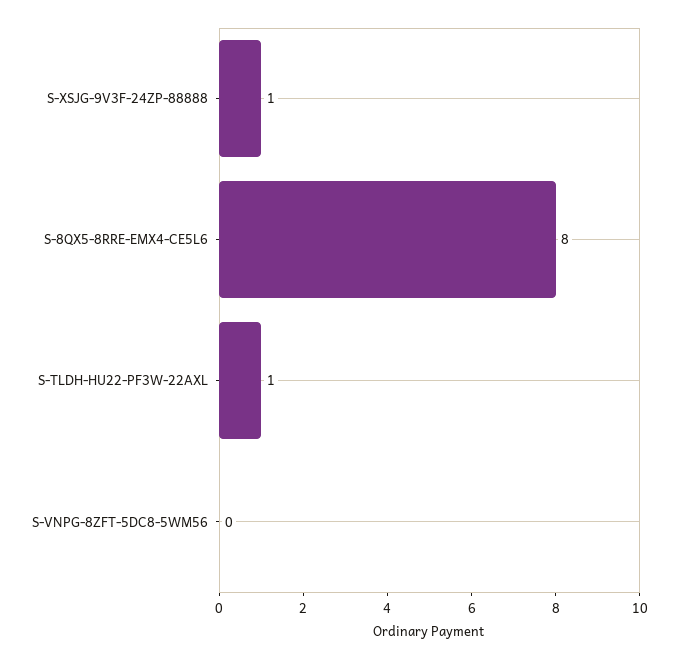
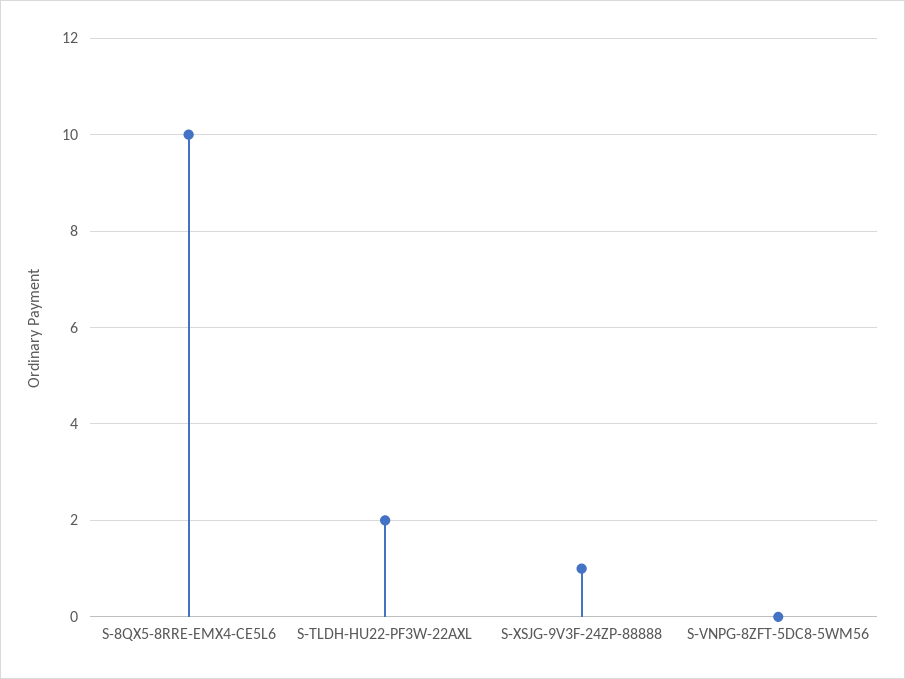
S-8QX5-8RRE-EMX4-CE5L6: 8 -> 10
S-TLDH-HU22-PF3W-22AXL: 1 -> 2

